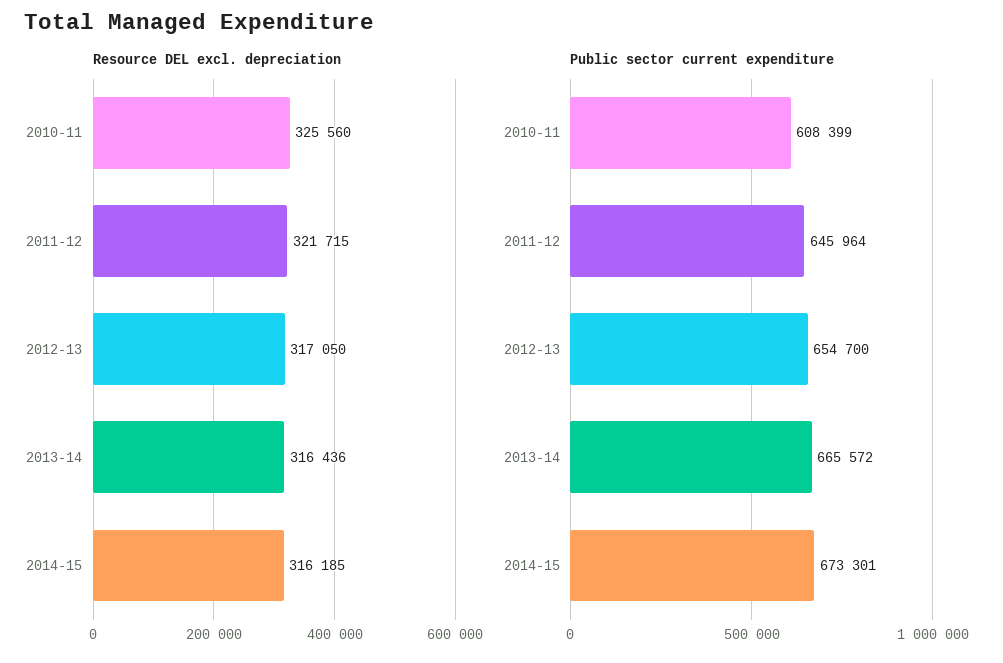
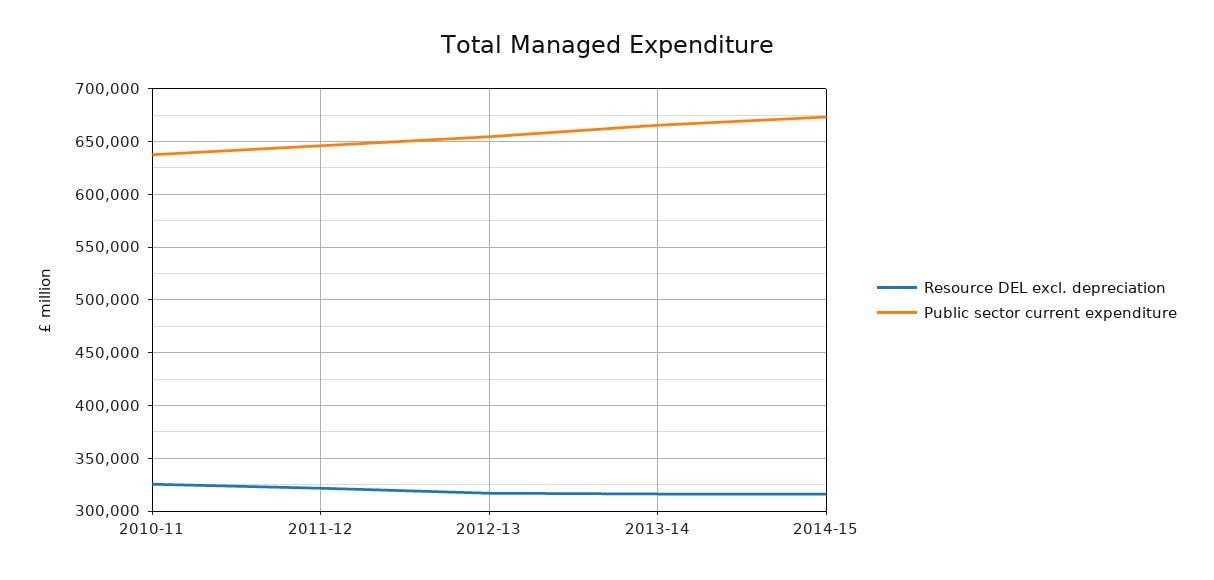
Public sector current expenditure, 2010-11: 608399 -> 640000

